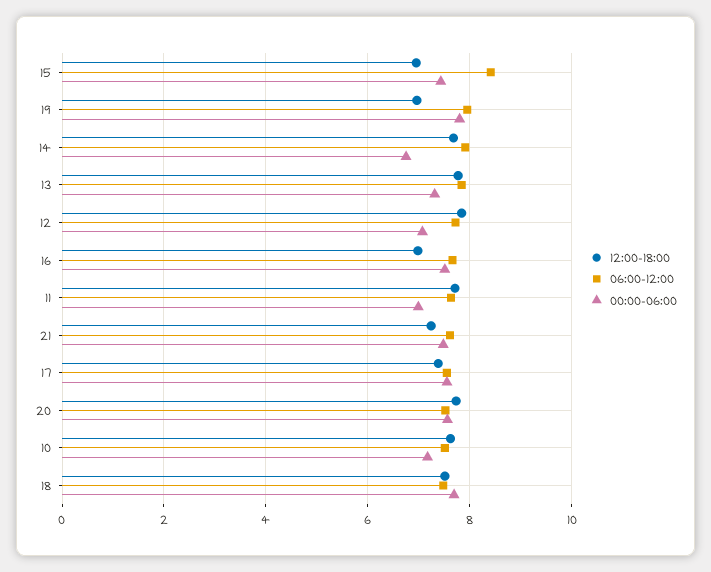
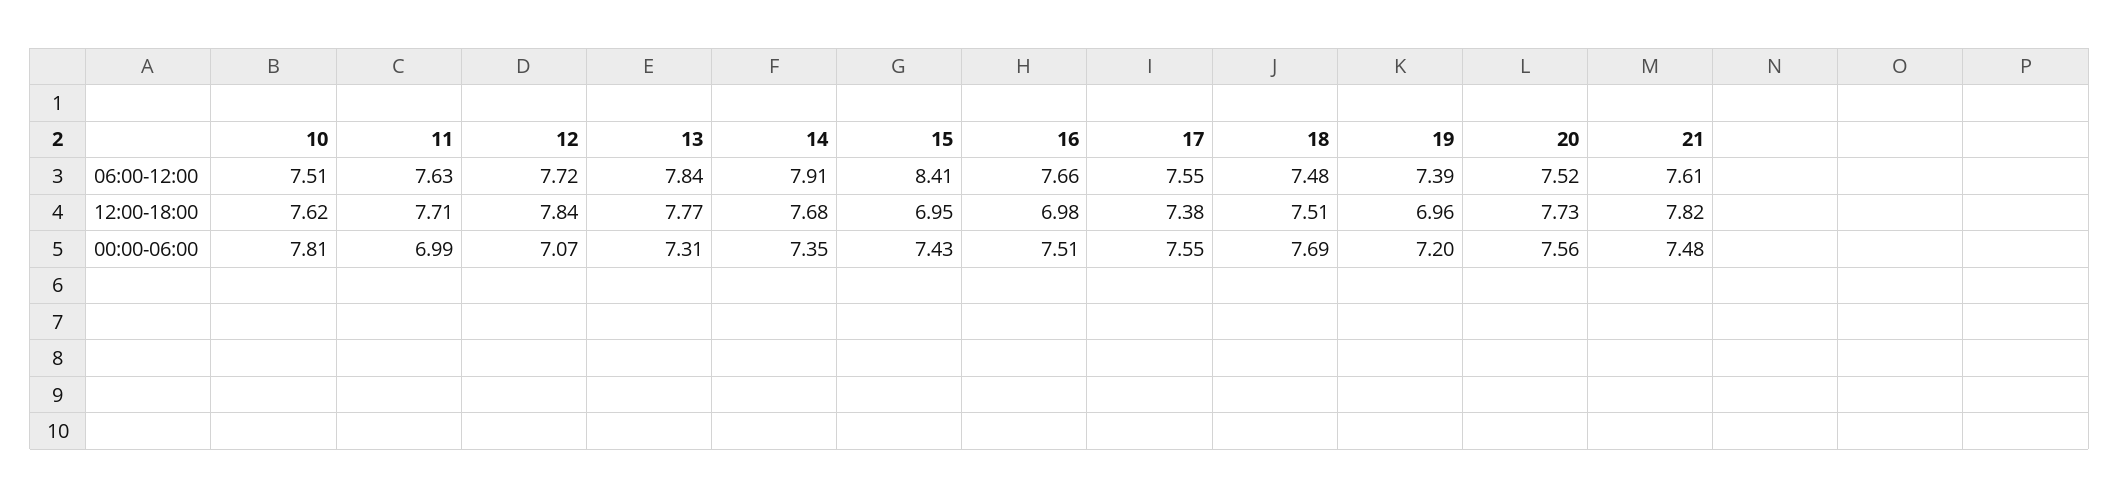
06:00-12:00, 19: 8 -> 7.39
00:00-06:00, 19: 7.8 -> 7.2
00:00-06:00, 14: 6.8 -> 7.35
12:00-18:00, 21: 7.2 -> 7.82
00:00-06:00, 10: 7.2 -> 7.81

